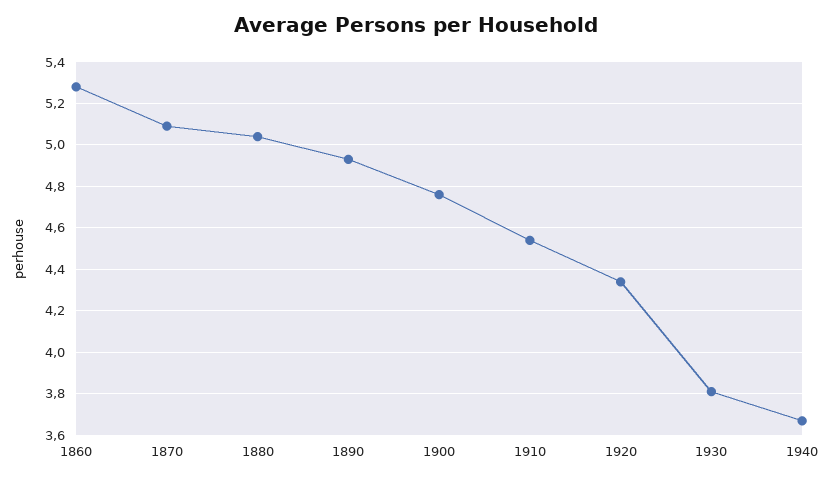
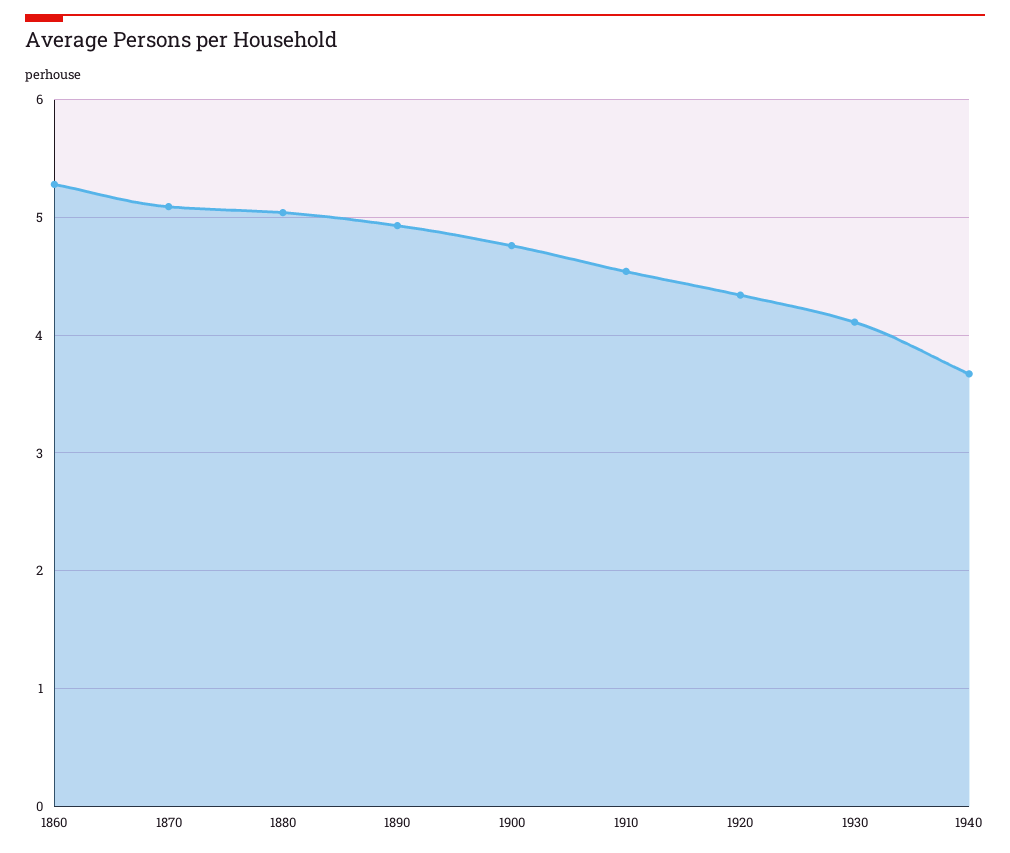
1930: 3.8 -> 4.1

